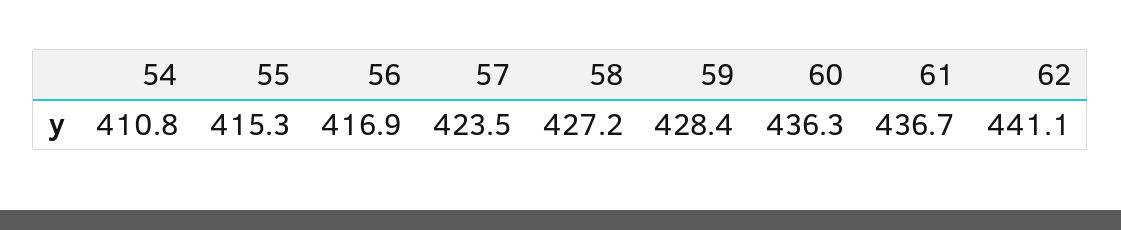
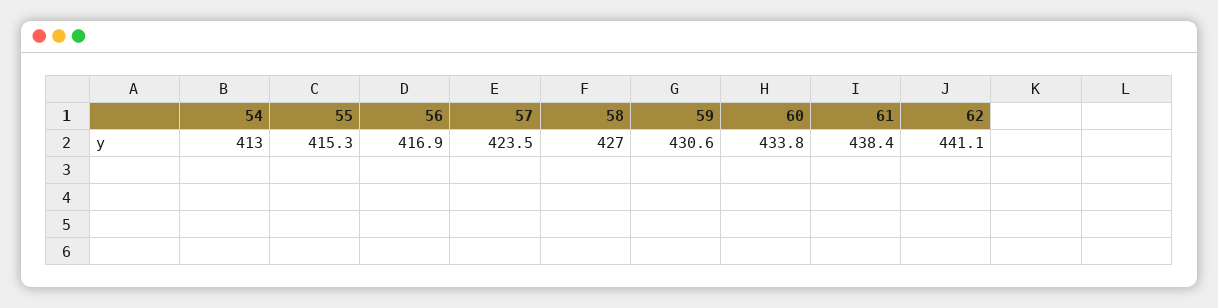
54: 410.8 -> 413
58: 427.2 -> 427
59: 428.4 -> 430.6
60: 436.3 -> 433.8
61: 436.7 -> 438.4

